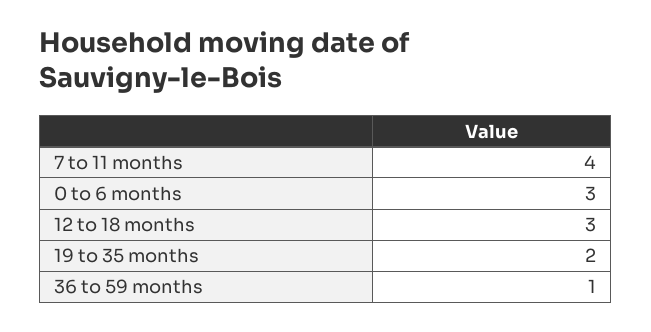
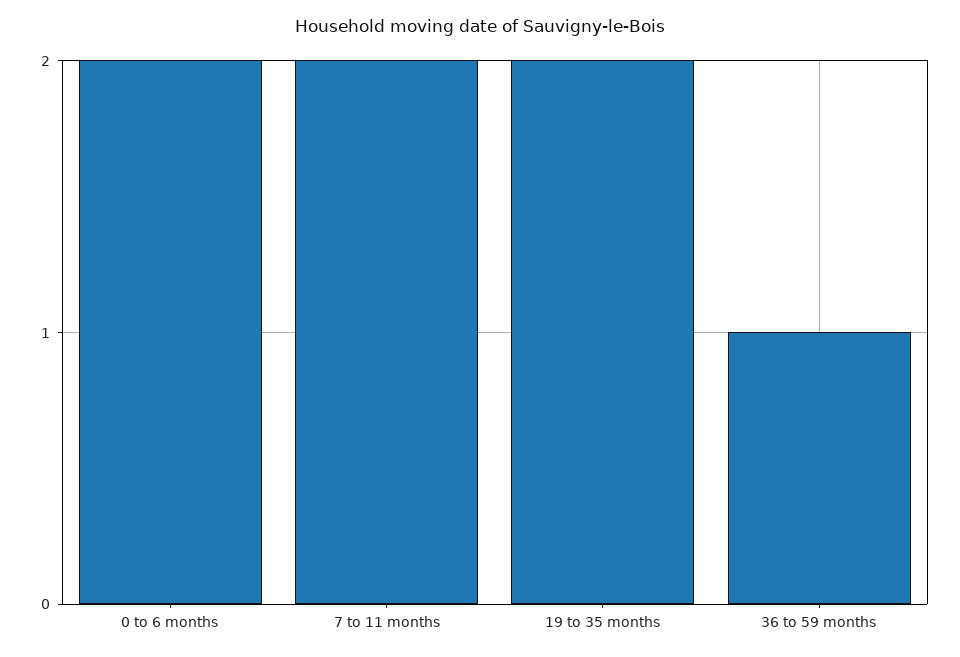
7 to 11 months: 4 -> 2
0 to 6 months: 3 -> 2
12 to 18 months: 3 -> none

